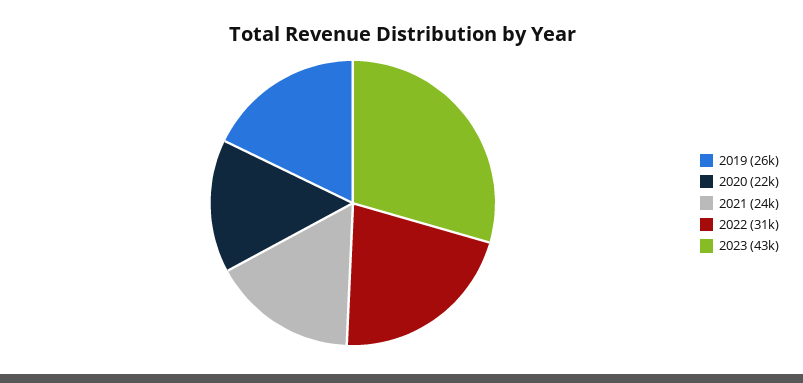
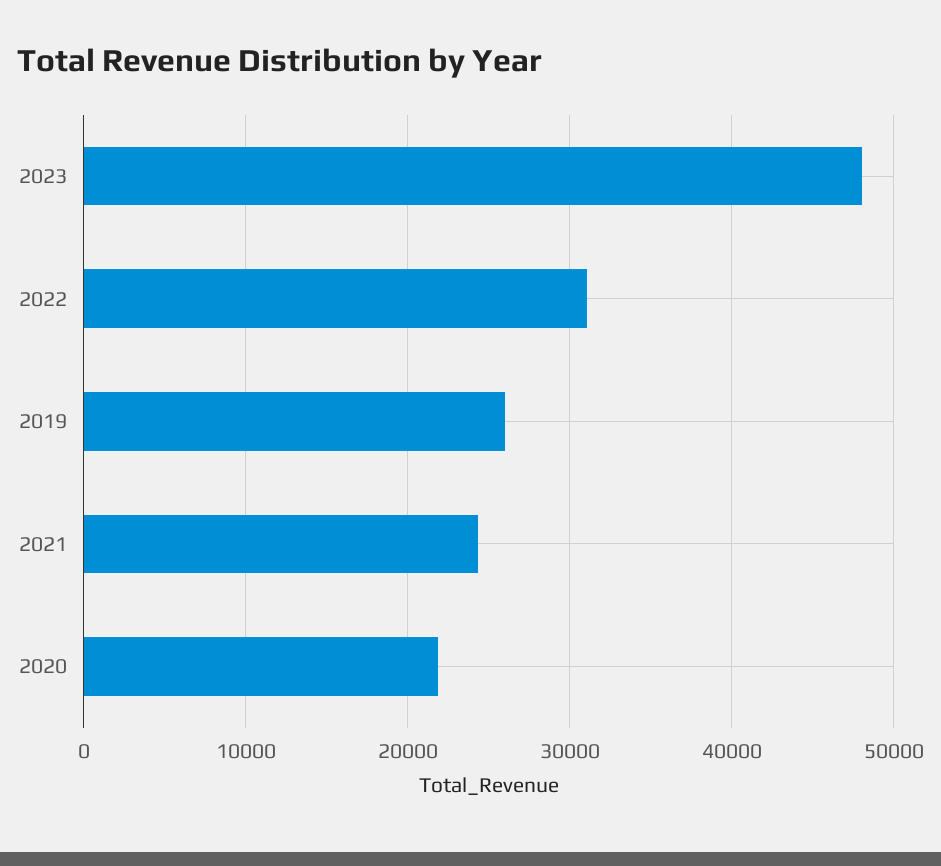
2023: 43000 -> 48000

